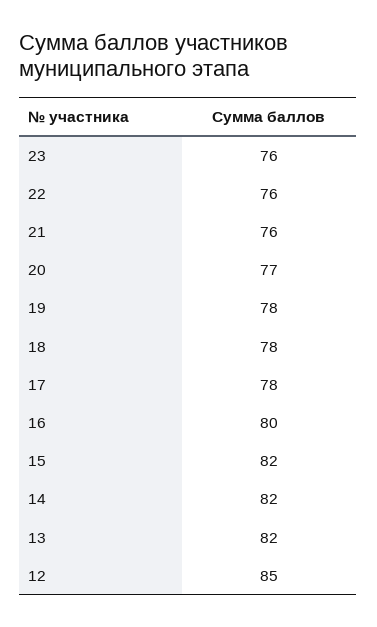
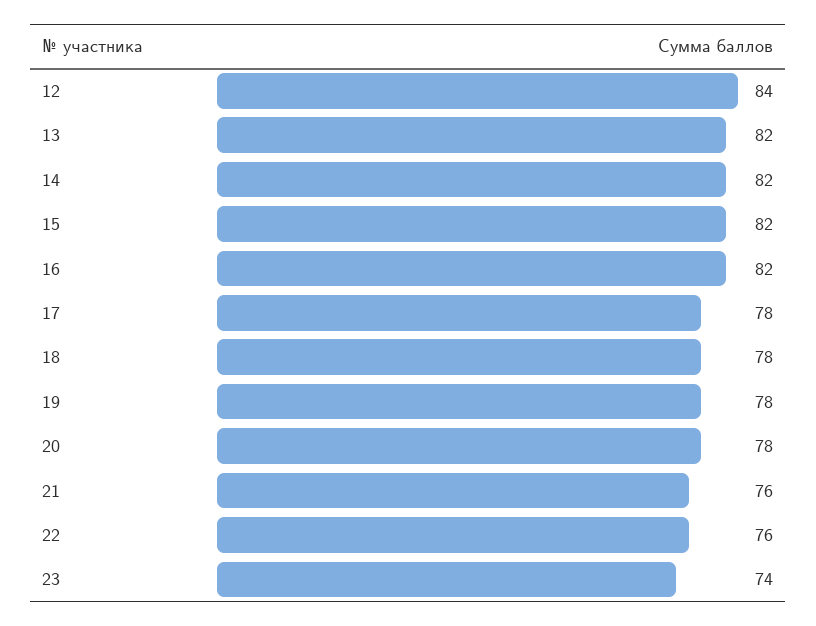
23: 76 -> 74
20: 77 -> 78
16: 80 -> 82
12: 85 -> 84

